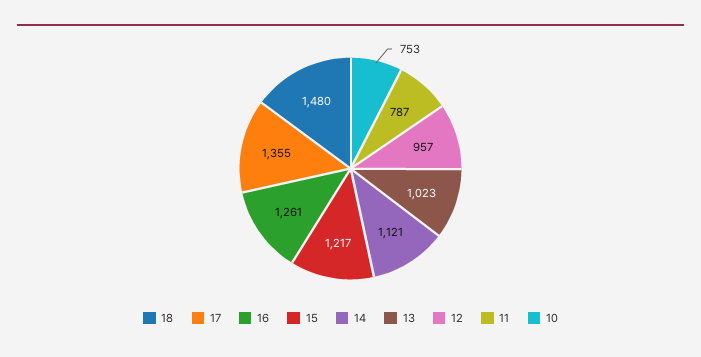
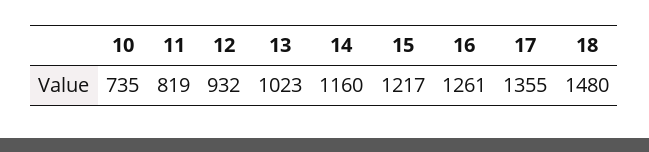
14: 1121 -> 1160
12: 957 -> 932
11: 787 -> 819
10: 753 -> 735

